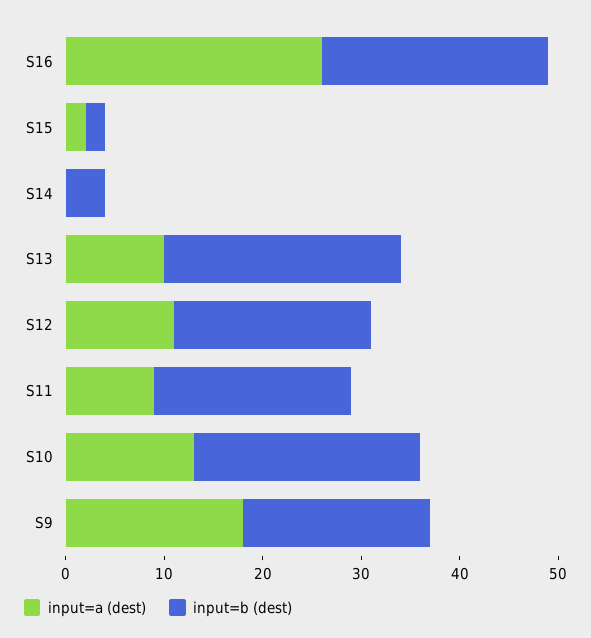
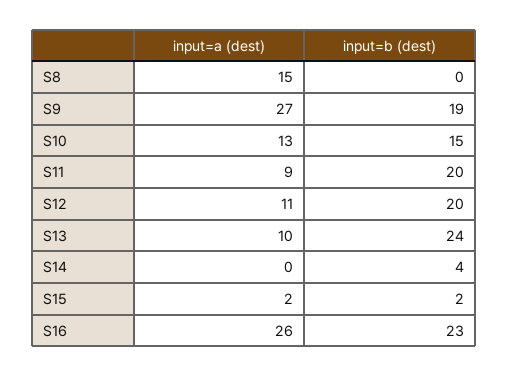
input=b (dest), S10: 23 -> 15
input=a (dest), S9: 18 -> 27
input=a (dest), S8: none -> 15
input=b (dest), S8: none -> 0

